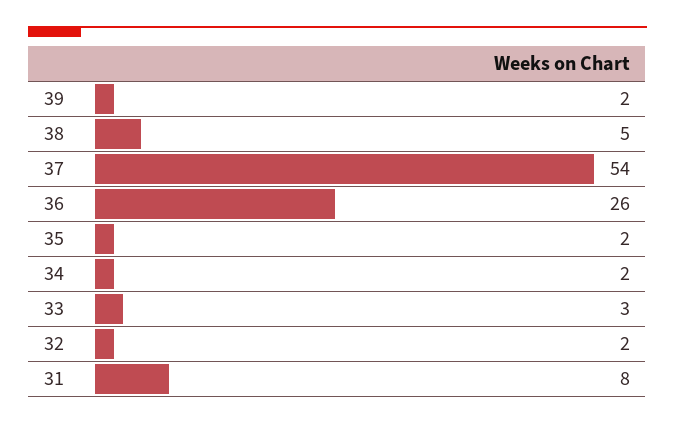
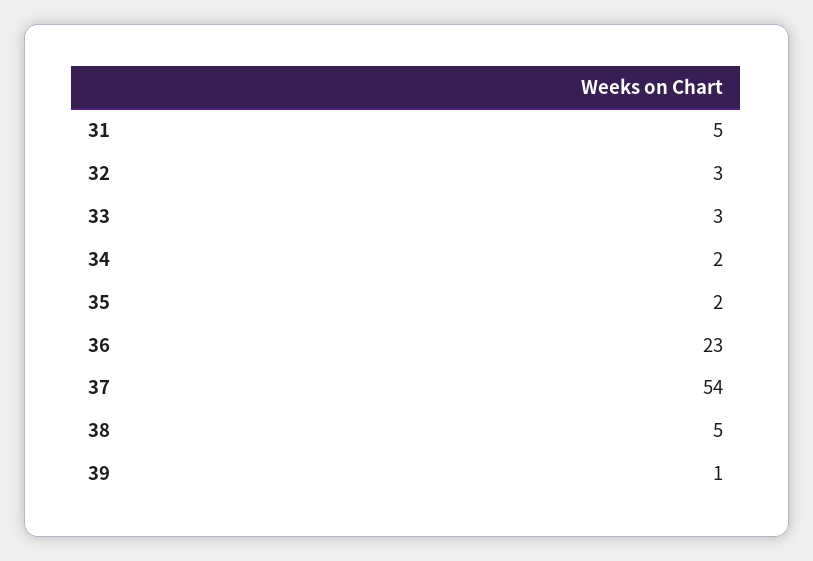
39: 2 -> 1
36: 26 -> 23
32: 2 -> 3
31: 8 -> 5

